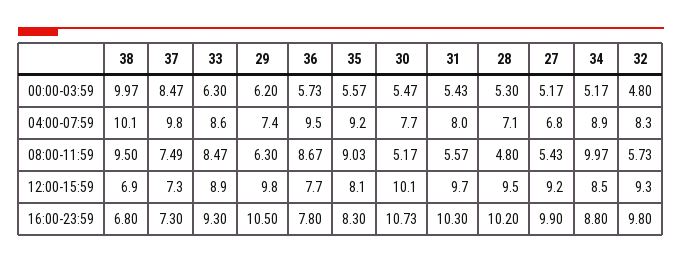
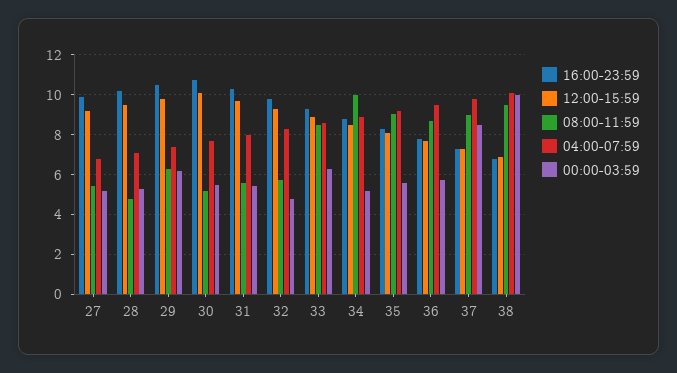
08:00-11:59, 37: 7.49 -> 9

